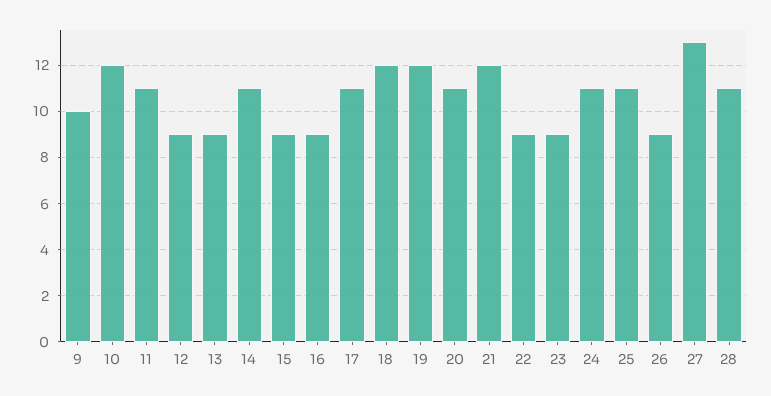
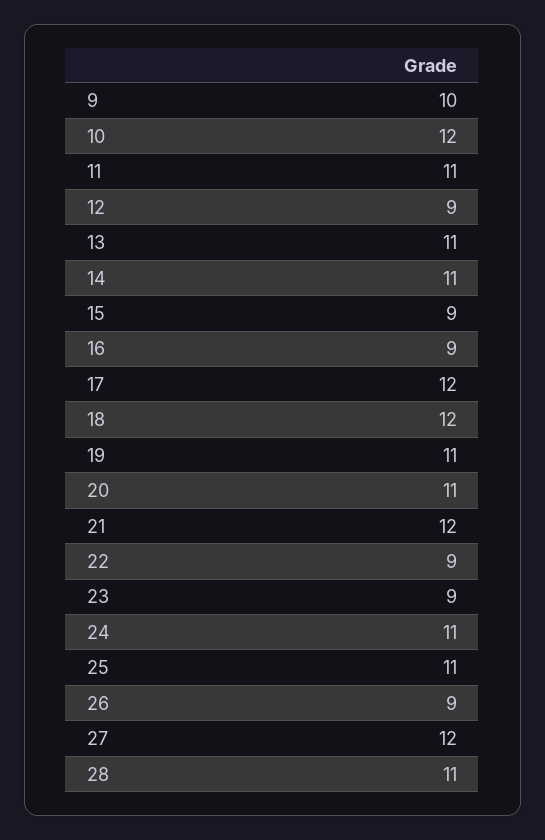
13: 9 -> 11
17: 11 -> 12
19: 12 -> 11
27: 13 -> 12

